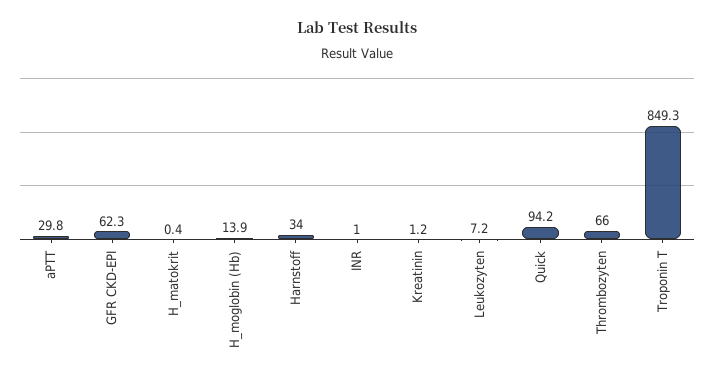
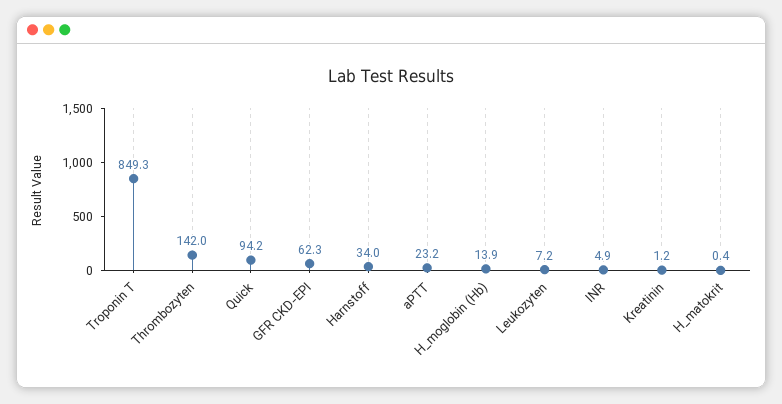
aPTT: 29.8 -> 23.2
INR: 1 -> 4.9
Thrombozyten: 66 -> 142

